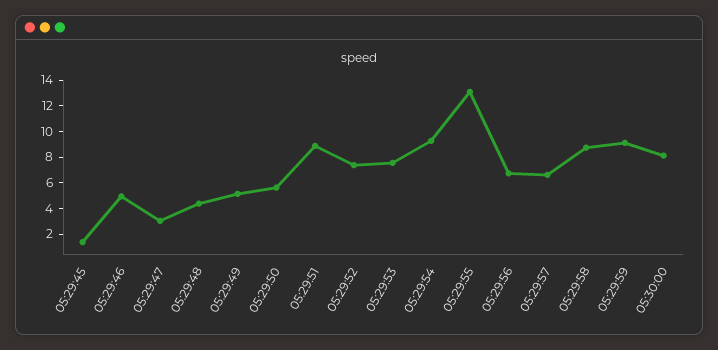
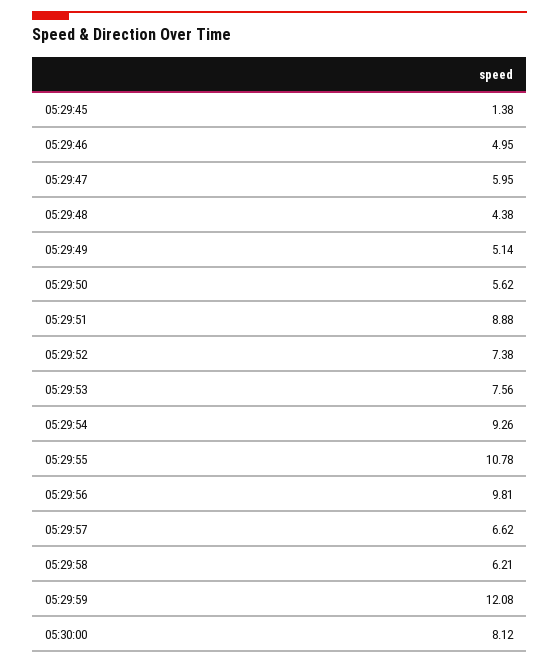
05:29:47: 3 -> 5.95
05:29:55: 13 -> 10.78
05:29:56: 7 -> 9.81
05:29:58: 9 -> 6.21
05:29:59: 9 -> 12.08

